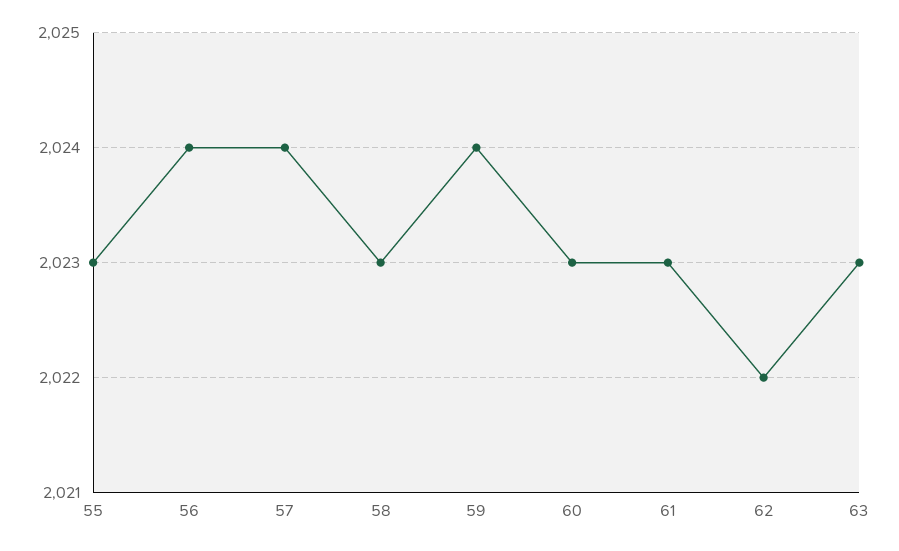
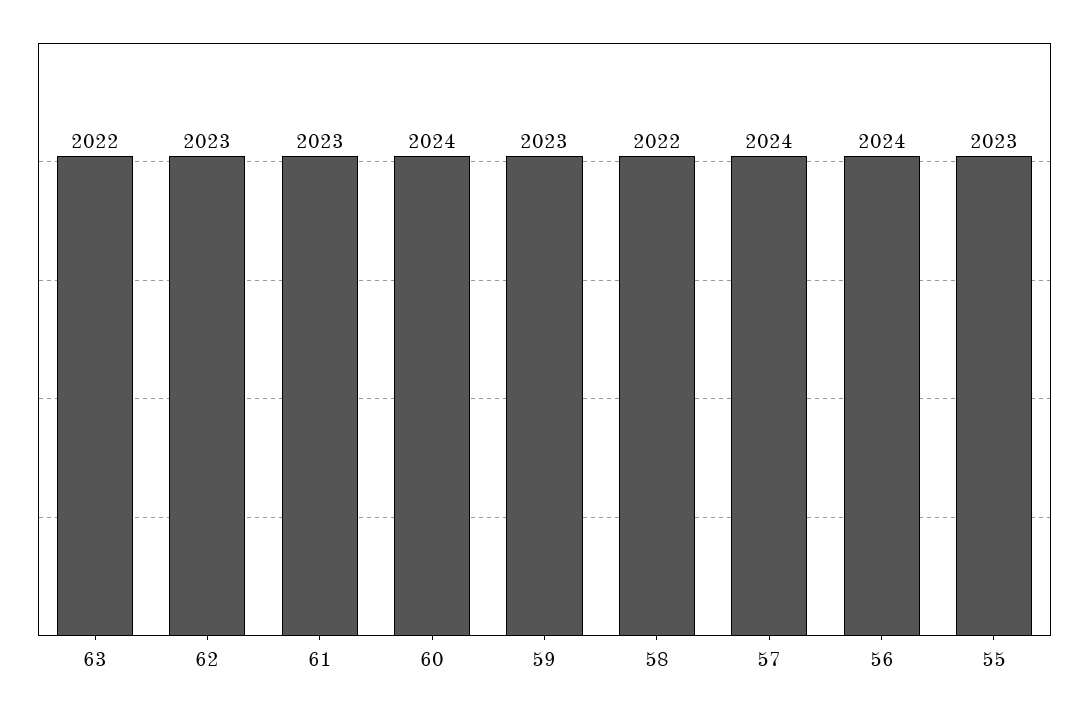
58: 2023 -> 2022
59: 2024 -> 2023
60: 2023 -> 2024
62: 2022 -> 2023
63: 2023 -> 2022

